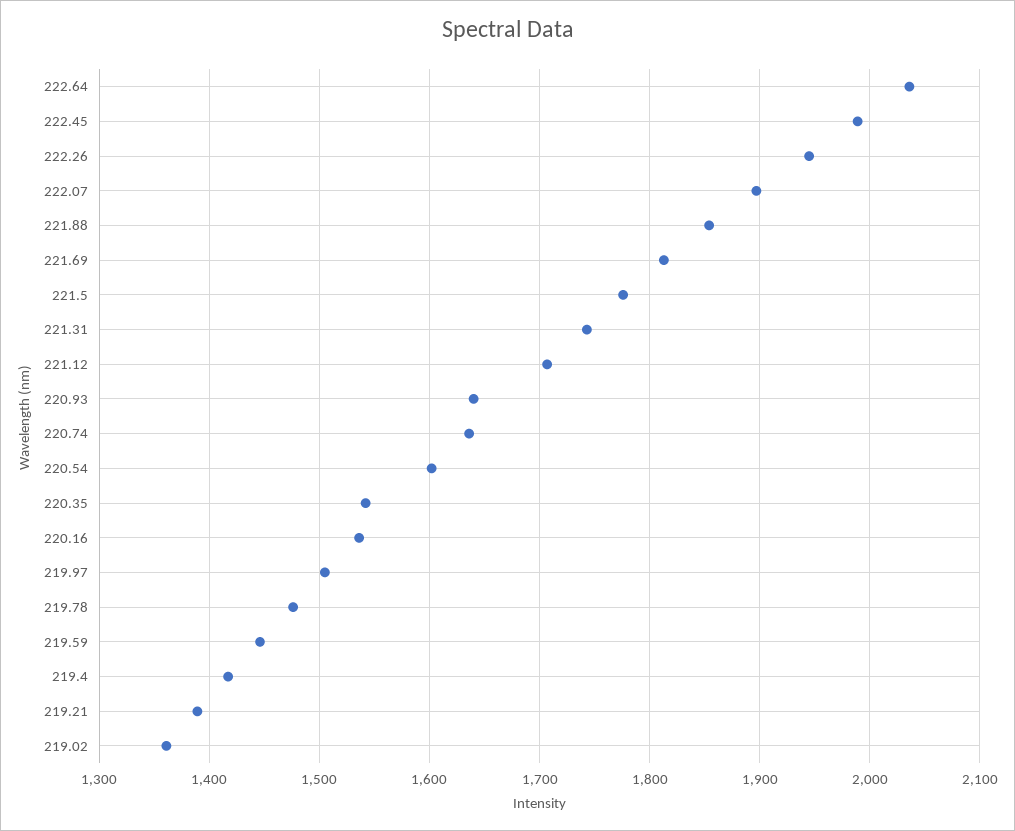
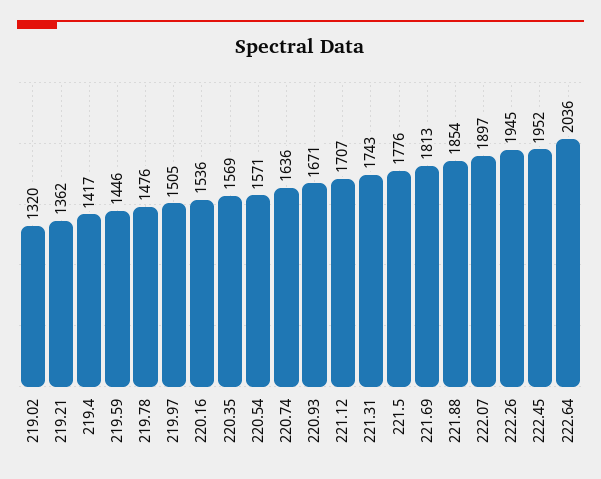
222.45: 1990 -> 1952
220.93: 1640 -> 1671
220.54: 1600 -> 1571
220.35: 1540 -> 1569
219.21: 1390 -> 1362
219.02: 1360 -> 1320

